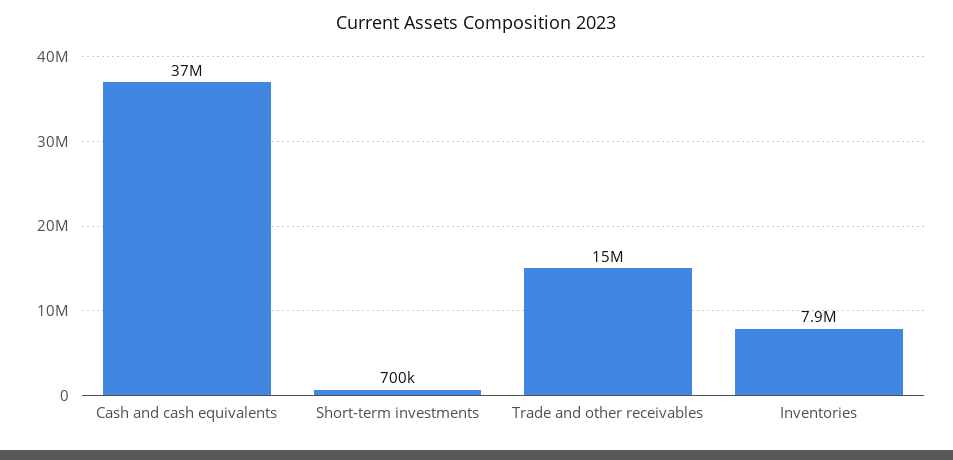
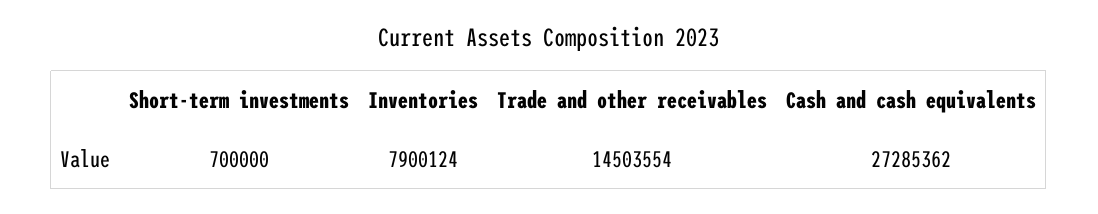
Cash and cash equivalents: 37000000 -> 27285362

